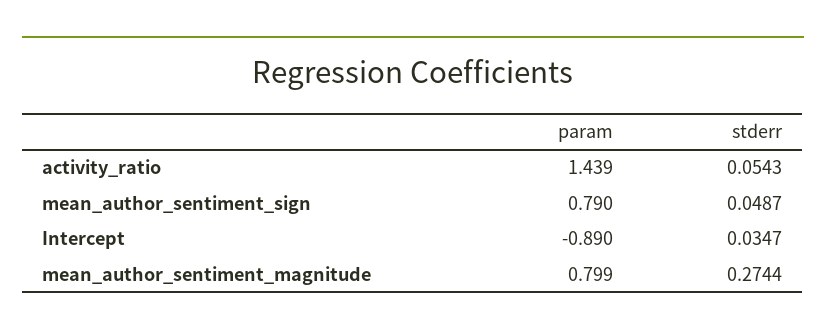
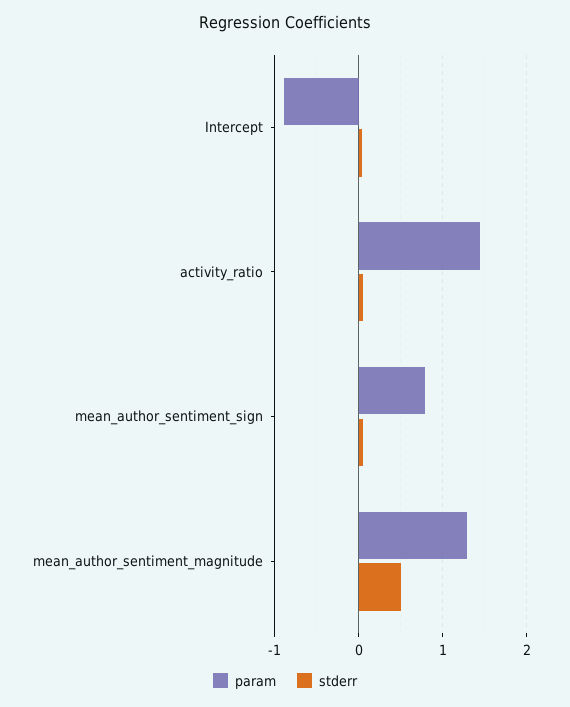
param, mean_author_sentiment_magnitude: 0.799 -> 1.3
stderr, mean_author_sentiment_magnitude: 0.2744 -> 0.5

